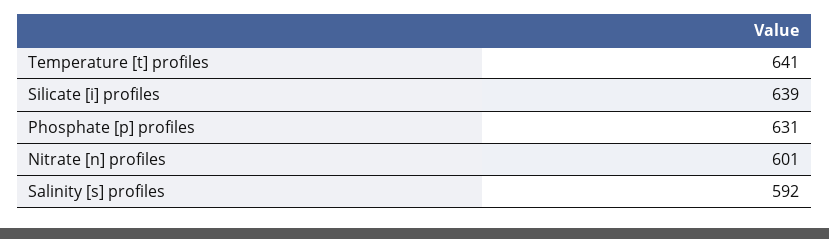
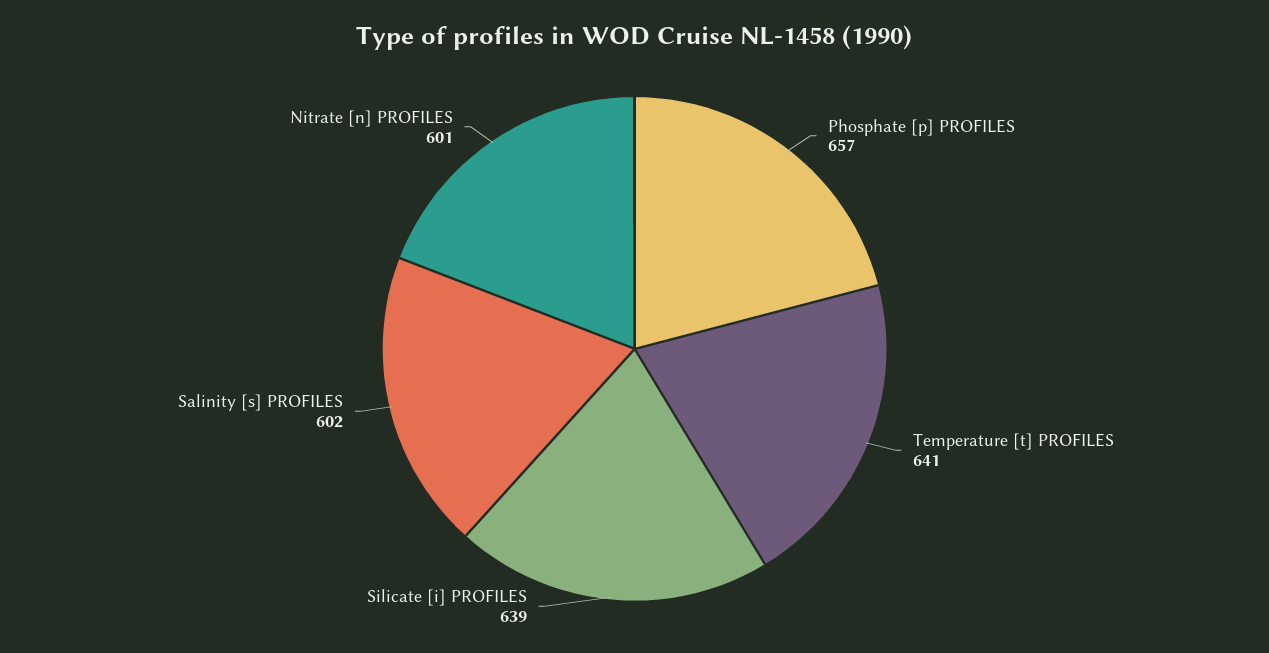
Phosphate [p] profiles: 631 -> 657
Salinity [s] profiles: 592 -> 602

